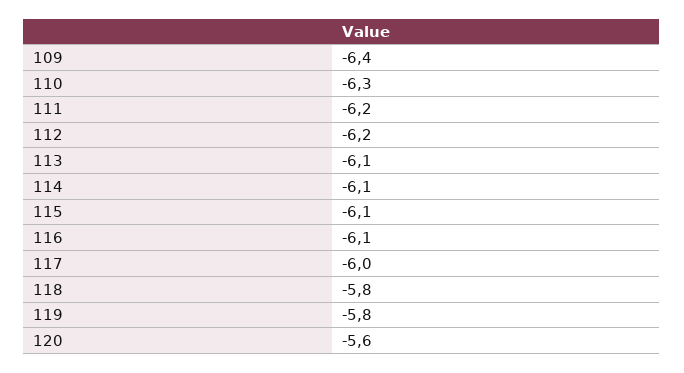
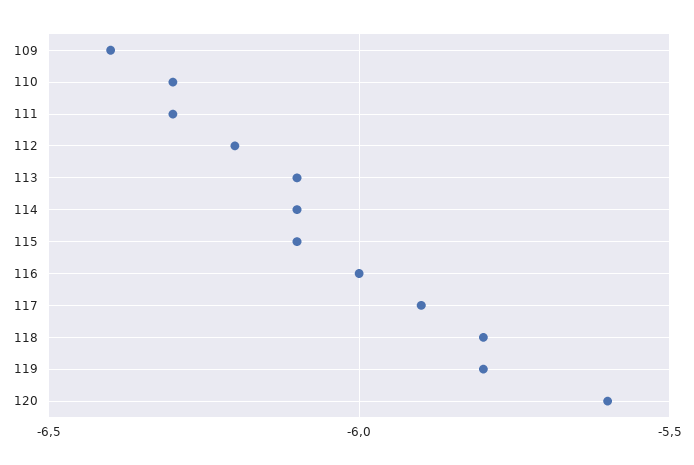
111: -6.2 -> -6.3
116: -6.1 -> -6
117: -6 -> -5.9

